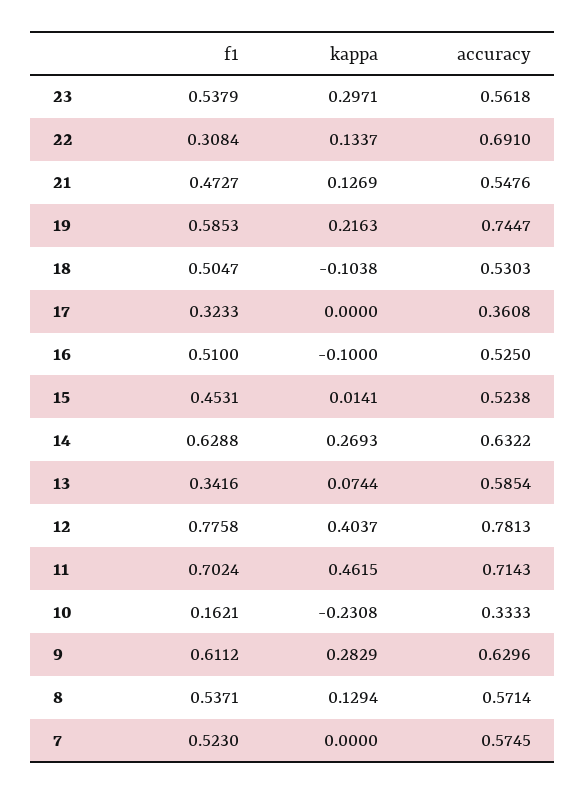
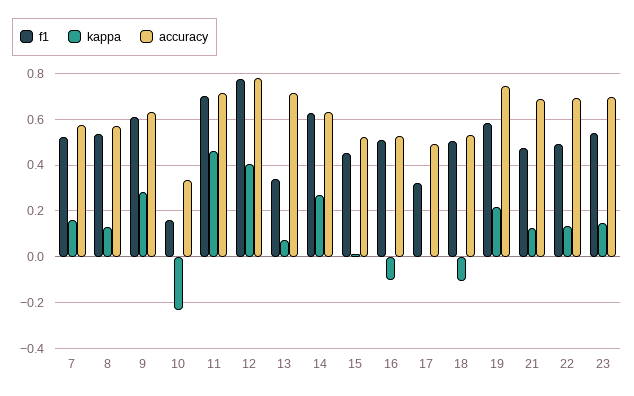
kappa, 23: 0.2971 -> 0.15
accuracy, 23: 0.5618 -> 0.7
f1, 22: 0.3084 -> 0.5
accuracy, 21: 0.5476 -> 0.7
accuracy, 17: 0.3608 -> 0.5
accuracy, 13: 0.5854 -> 0.7
kappa, 7: 0 -> 0.15

